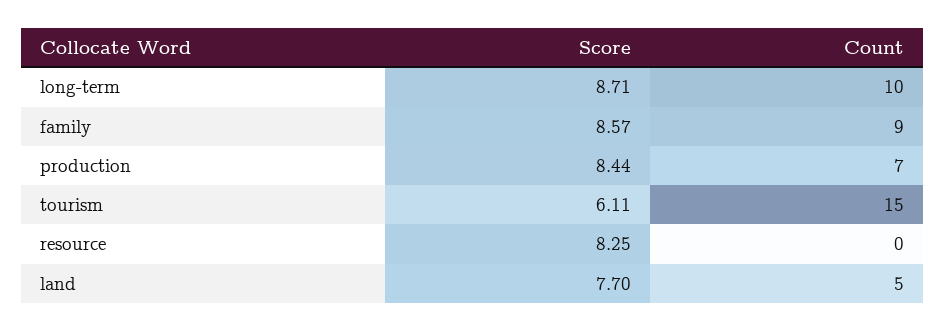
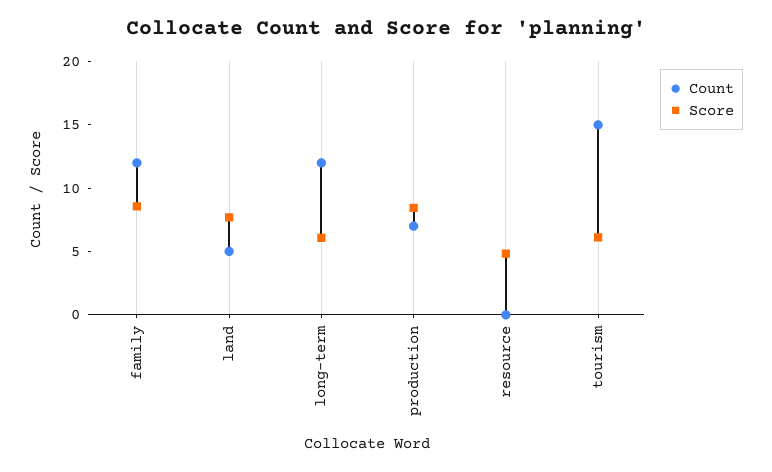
Score, long-term: 8.71 -> 6
Count, long-term: 10 -> 12
Count, family: 9 -> 12
Score, resource: 8.25 -> 5

